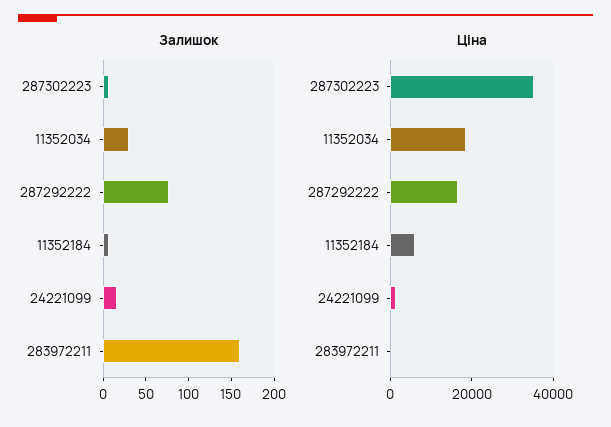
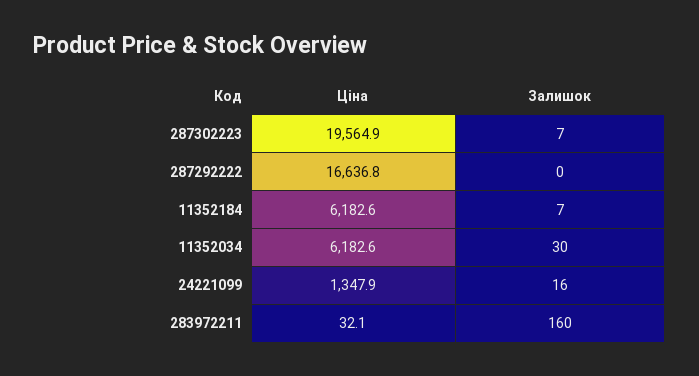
Залишок, 287292222: 80 -> 0
Ціна, 287302223: 35000 -> 19564.9
Ціна, 11352034: 20000 -> 6182.6

